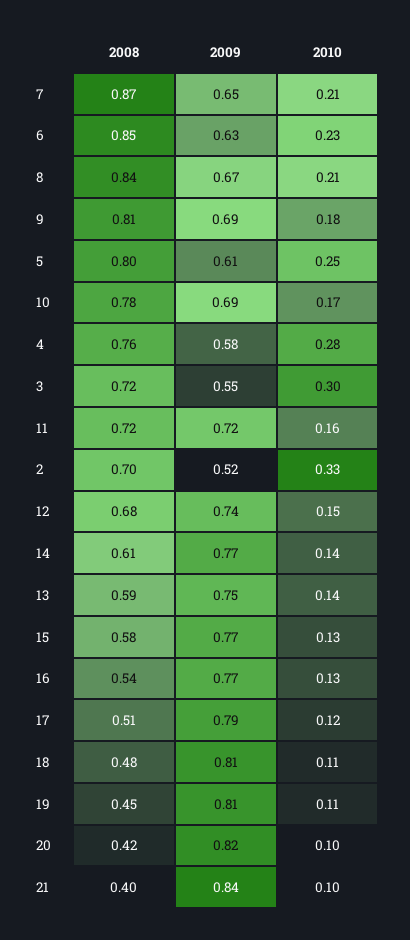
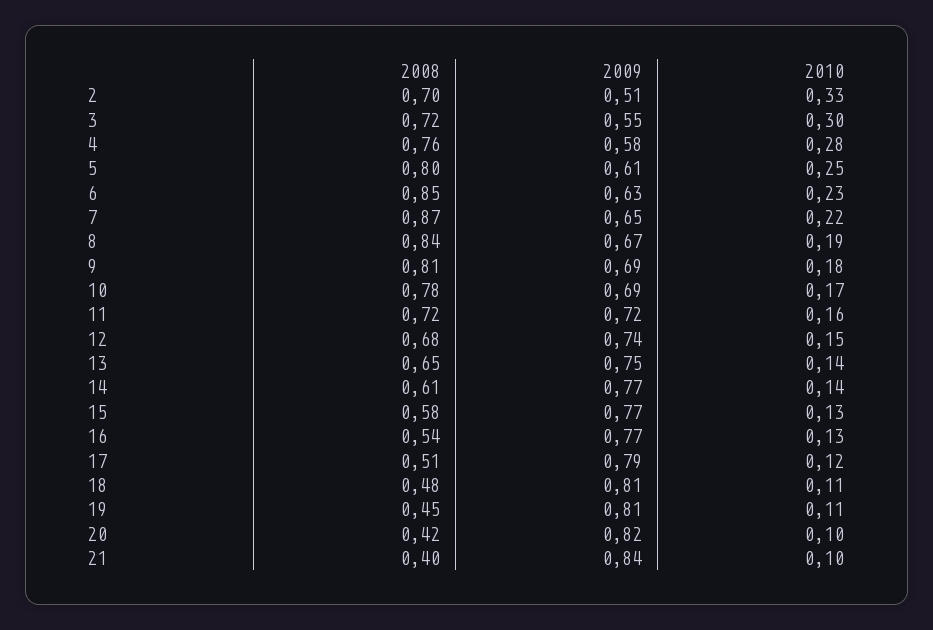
2010, 7: 0.21 -> 0.22
2010, 8: 0.21 -> 0.19
2009, 2: 0.52 -> 0.51
2008, 13: 0.59 -> 0.65

